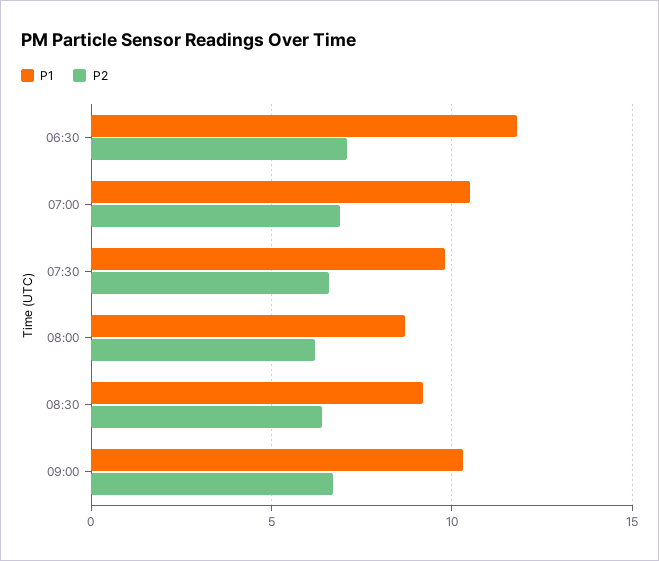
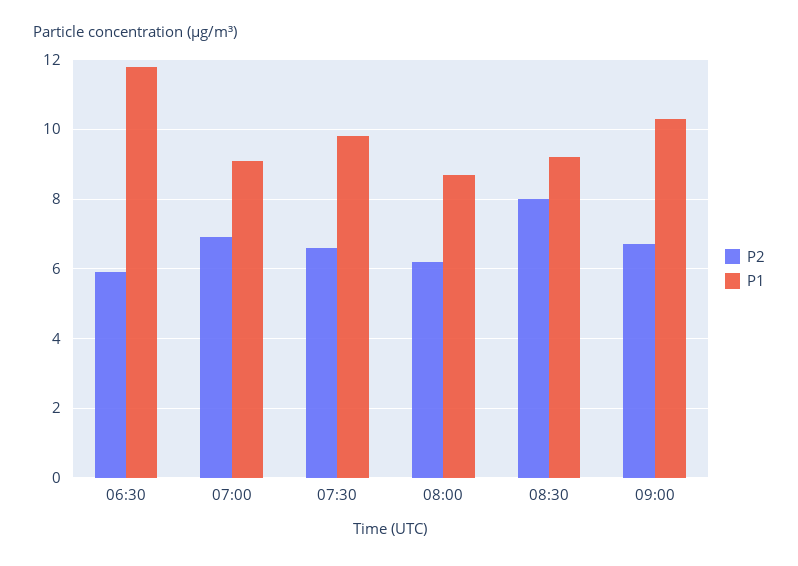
P2, 06:30: 7 -> 6
P1, 07:00: 10.5 -> 9
P2, 08:30: 6.5 -> 8

